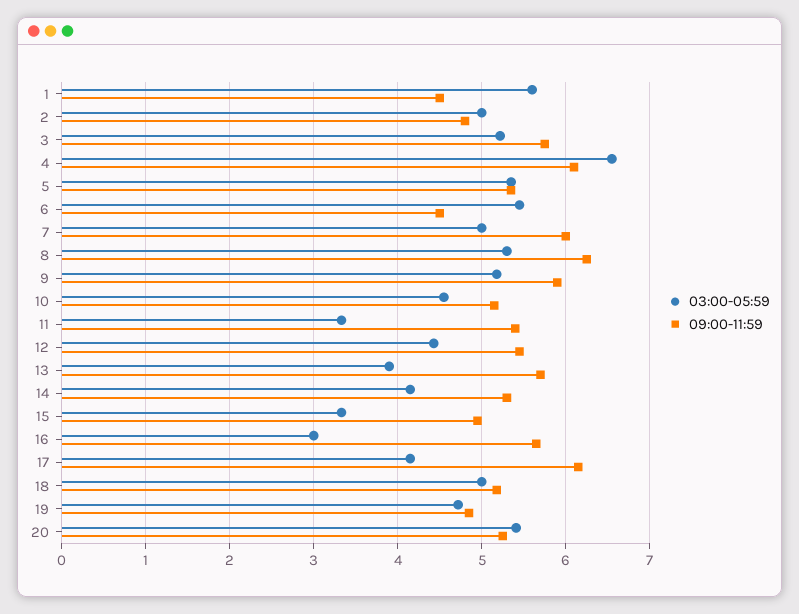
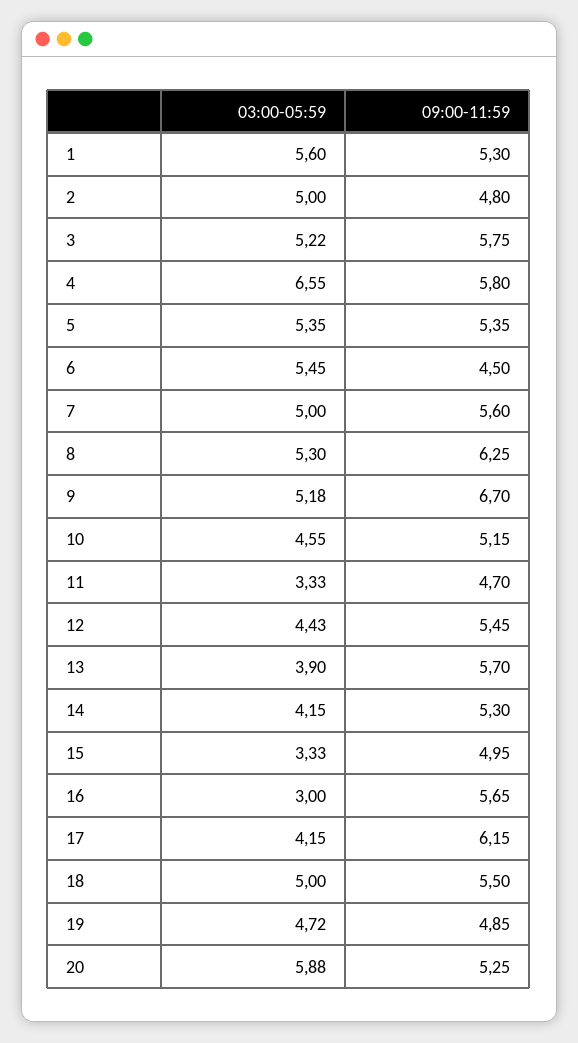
09:00-11:59, 1: 4.5 -> 5.3
09:00-11:59, 4: 6.1 -> 5.8
09:00-11:59, 7: 6 -> 5.6
09:00-11:59, 9: 5.9 -> 6.7
09:00-11:59, 11: 5.4 -> 4.7
09:00-11:59, 18: 5.2 -> 5.5
03:00-05:59, 20: 5.4 -> 5.88

